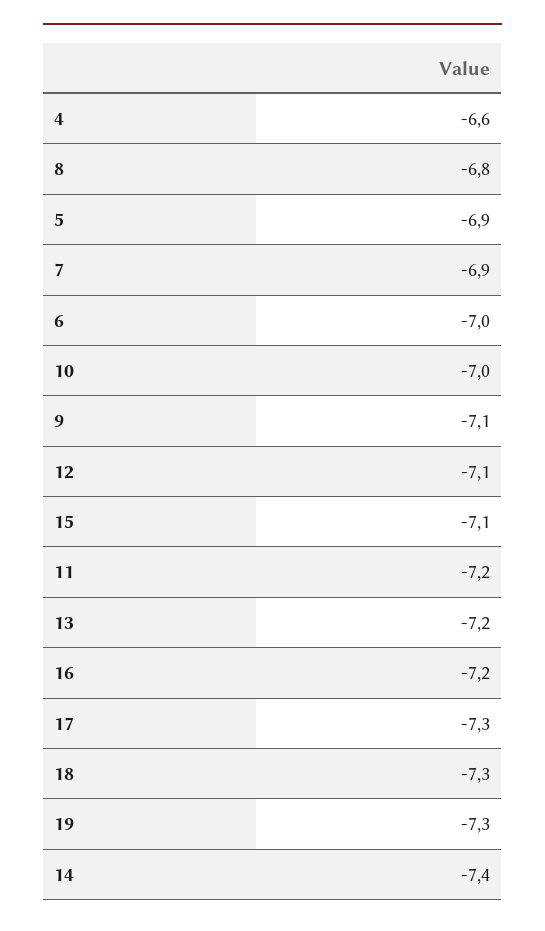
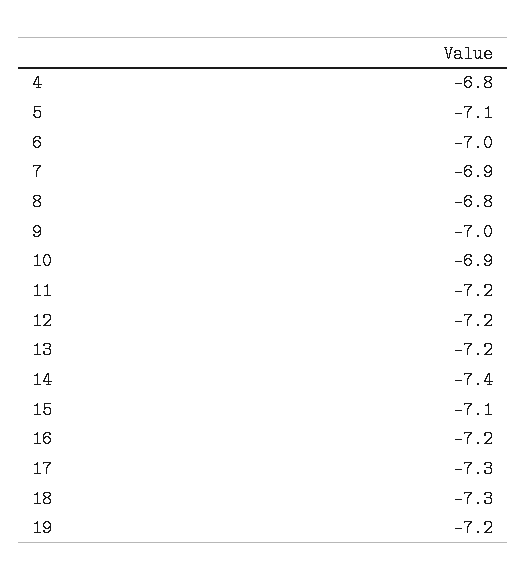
4: -6.6 -> -6.8
5: -6.9 -> -7.1
10: -7 -> -6.9
9: -7.1 -> -7
12: -7.1 -> -7.2
19: -7.3 -> -7.2

